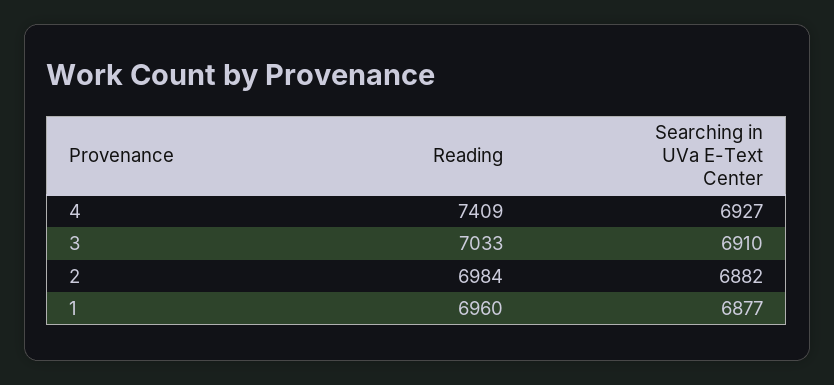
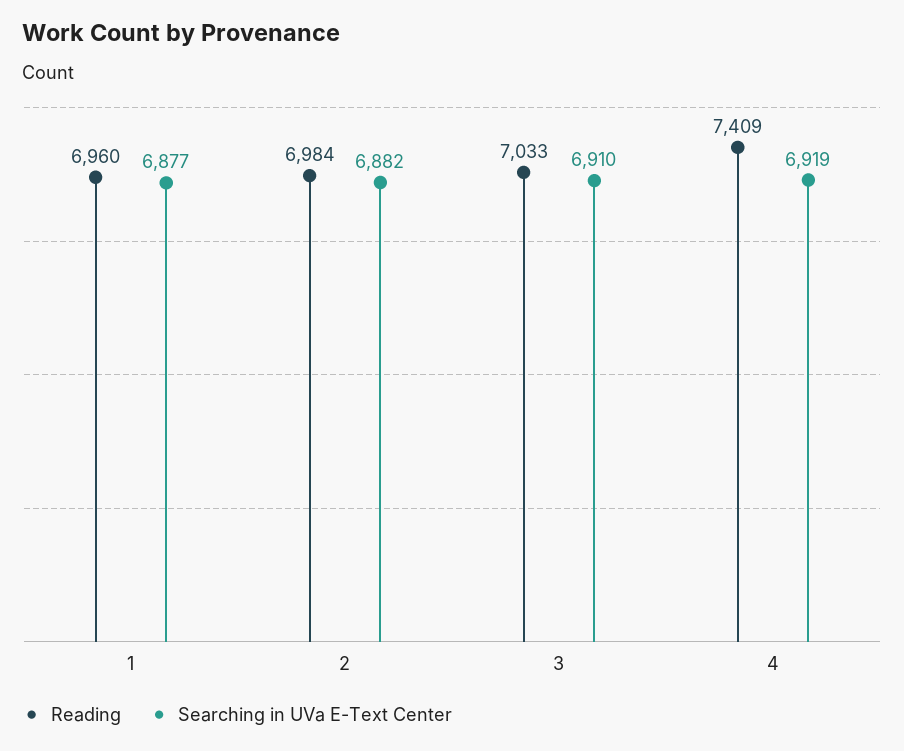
Searching in UVa E-Text Center, 4: 6927 -> 6919

